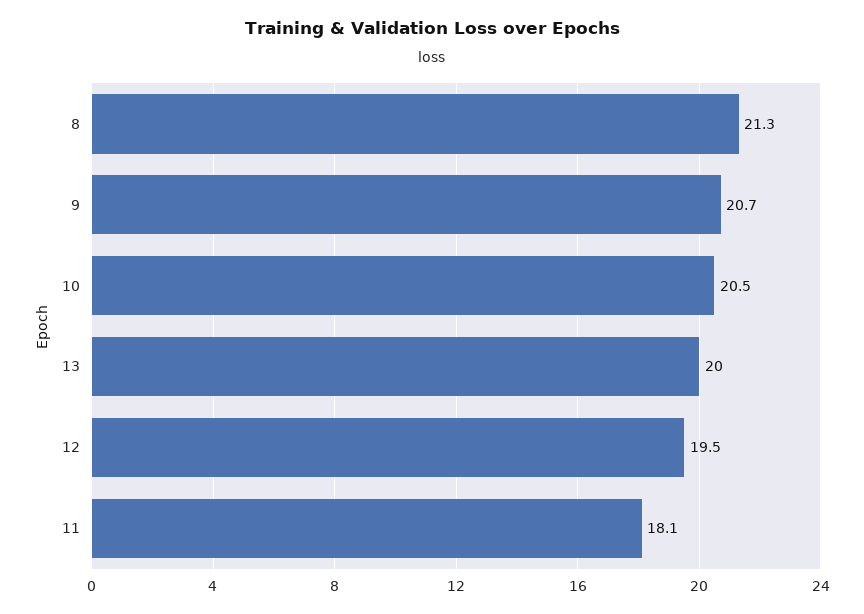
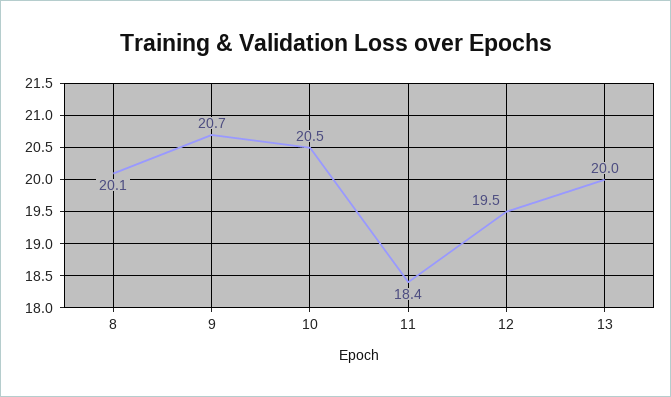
8: 21.3 -> 20.1
11: 18.1 -> 18.4

